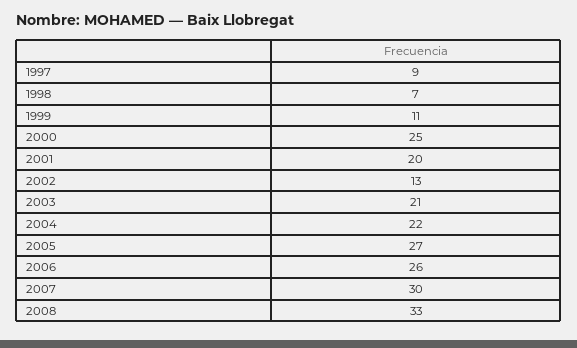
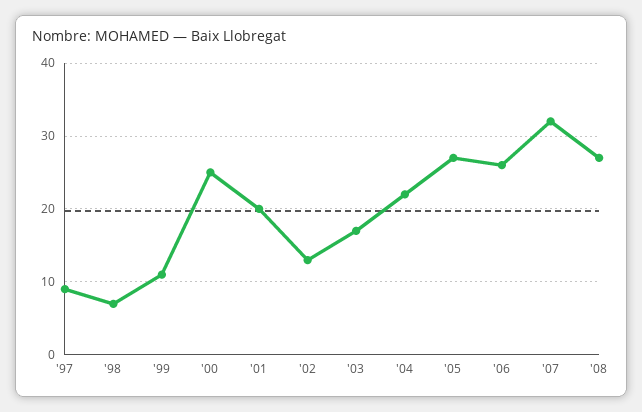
2003: 21 -> 17
2007: 30 -> 32
2008: 33 -> 27

